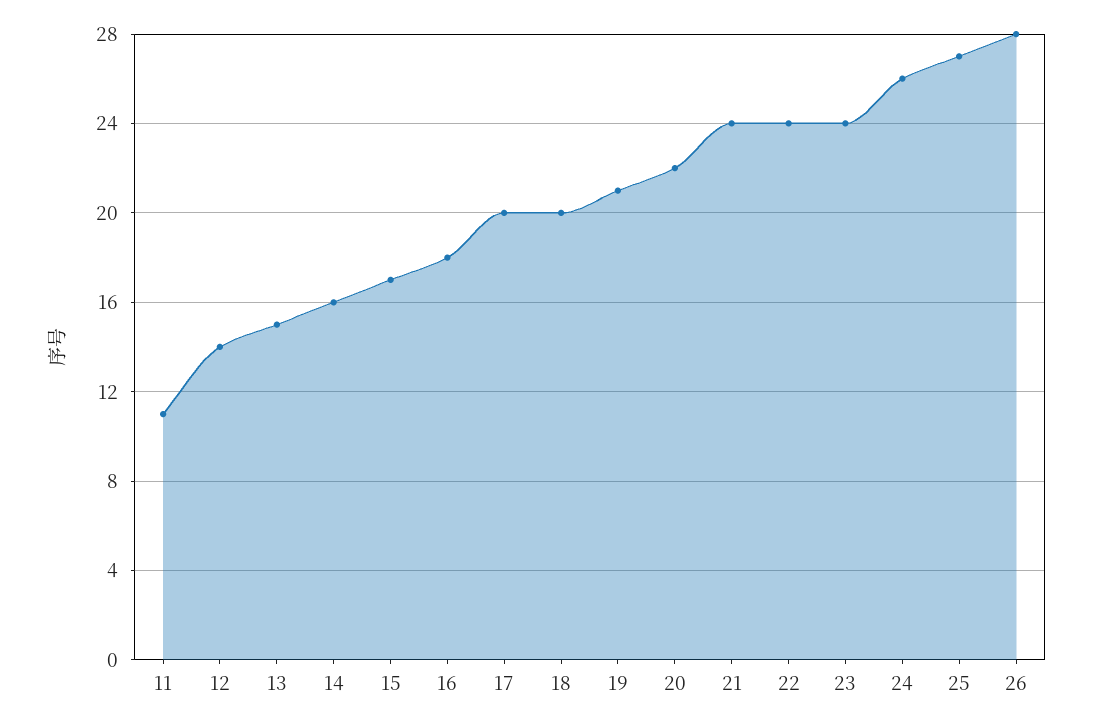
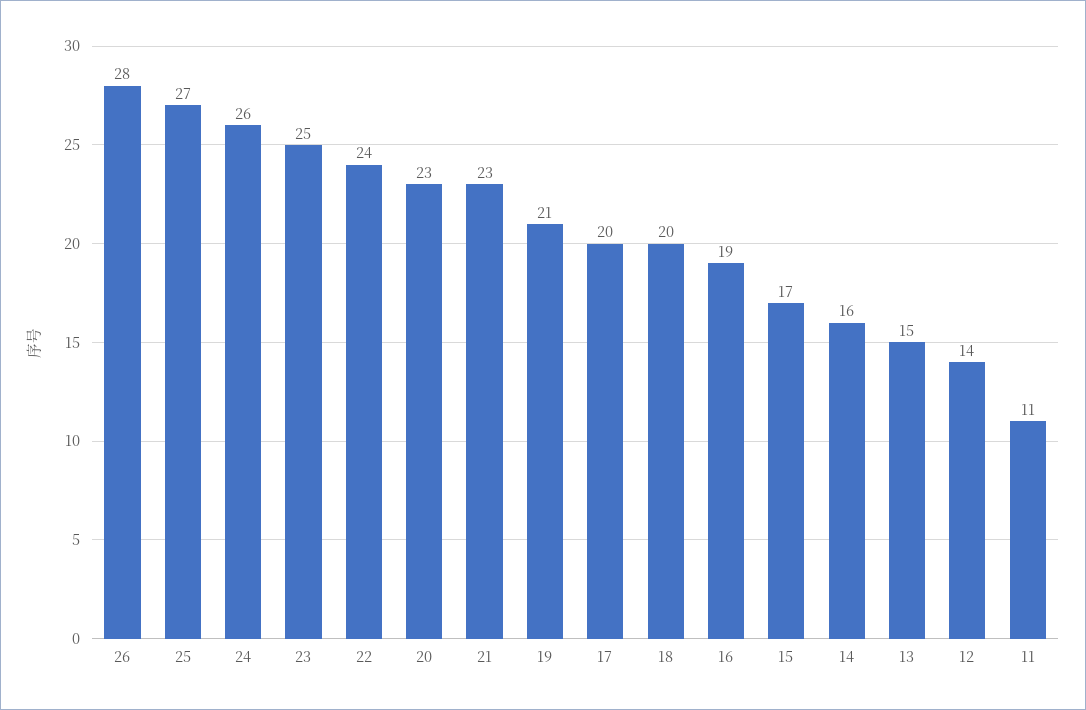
16: 18 -> 19
20: 22 -> 23
21: 24 -> 23
23: 24 -> 25

